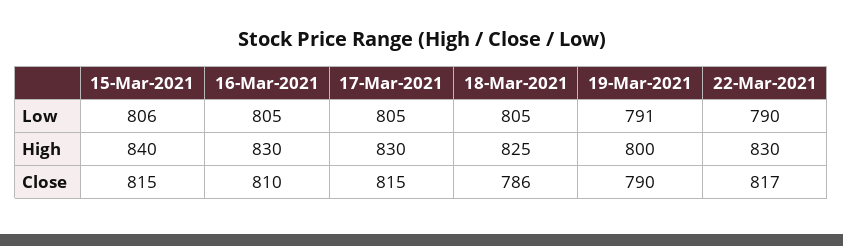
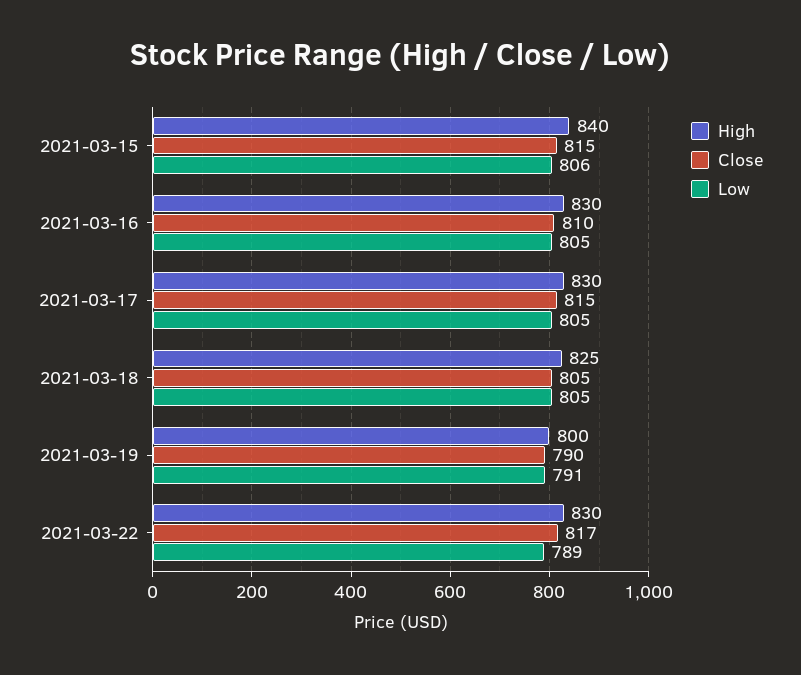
Low, 22-Mar-2021: 790 -> 789
Close, 18-Mar-2021: 786 -> 805

